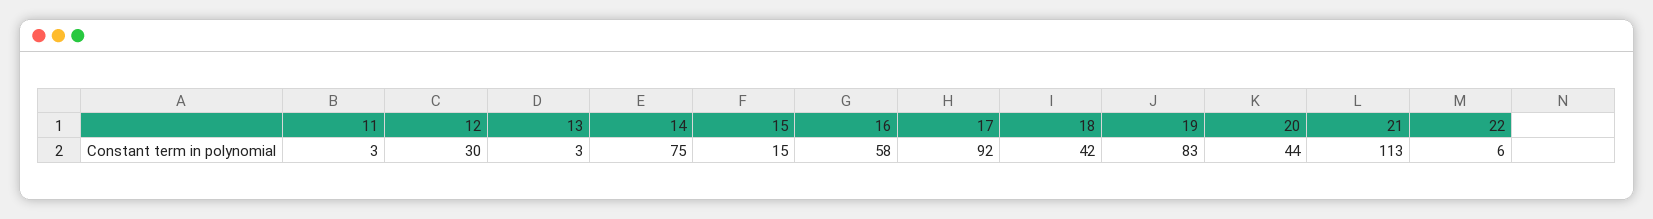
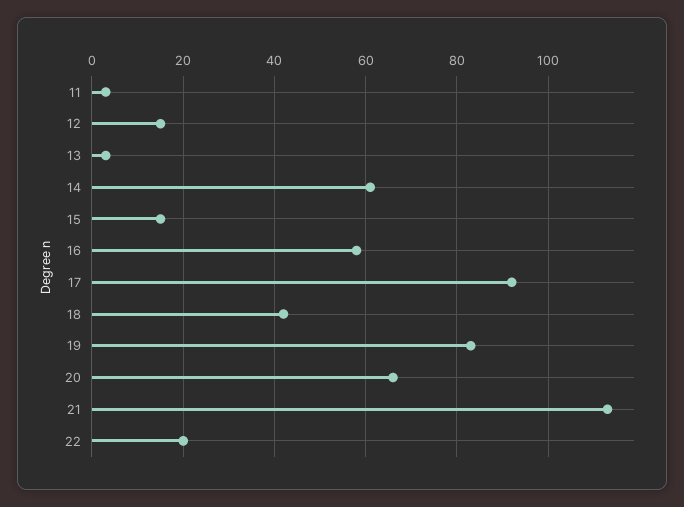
12: 30 -> 15
14: 75 -> 60
20: 44 -> 65
22: 6 -> 20

